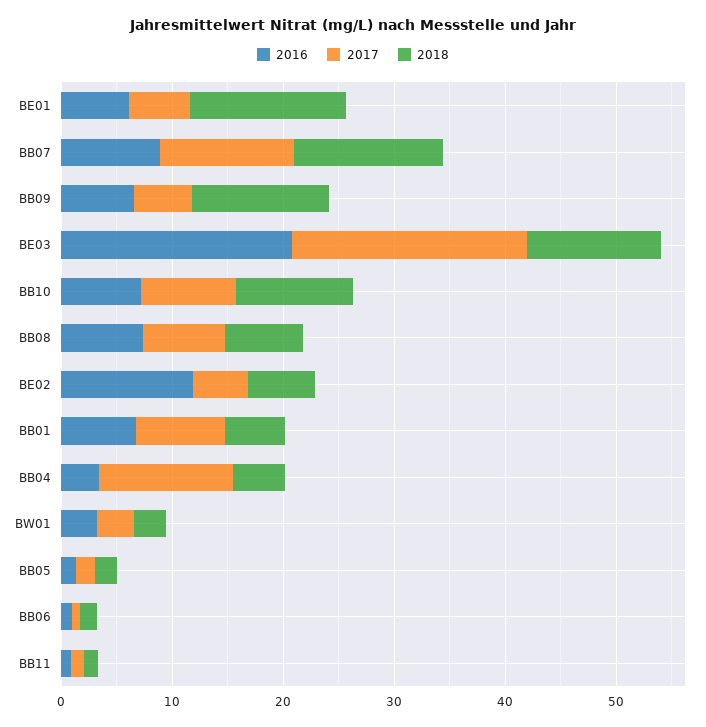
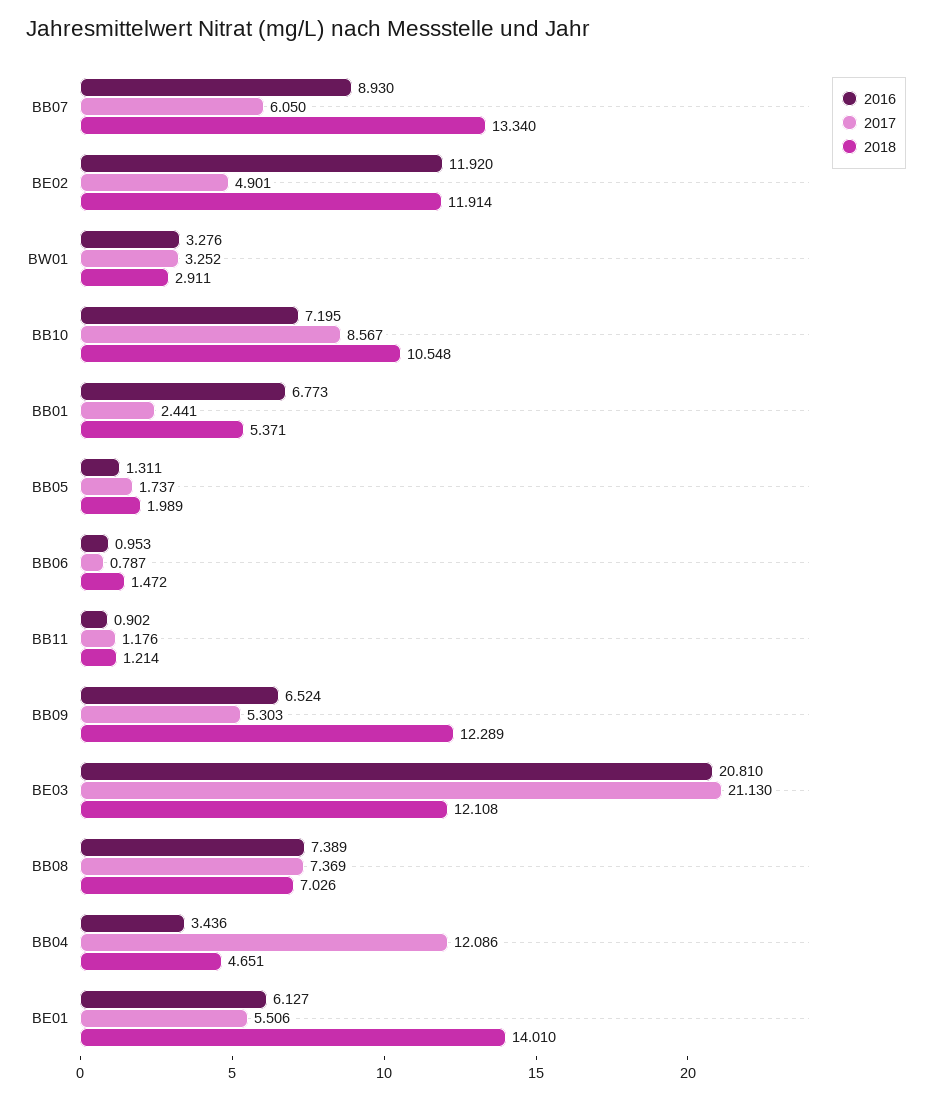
2017, BB07: 12 -> 6.05
2018, BE02: 6 -> 11.914
2017, BB01: 8 -> 2.441

